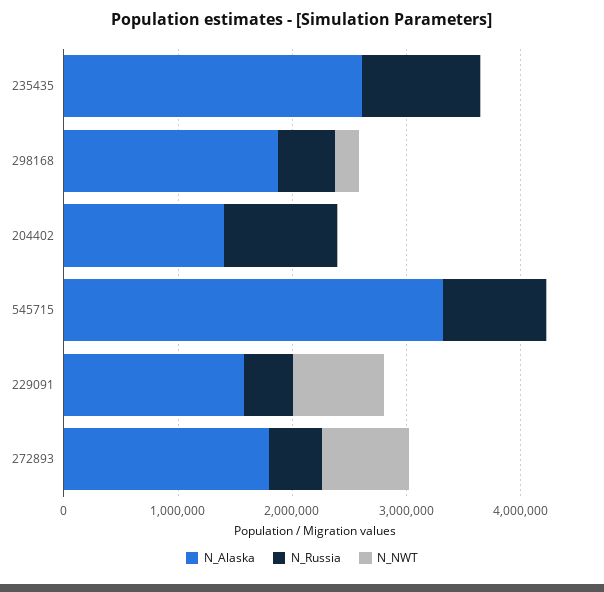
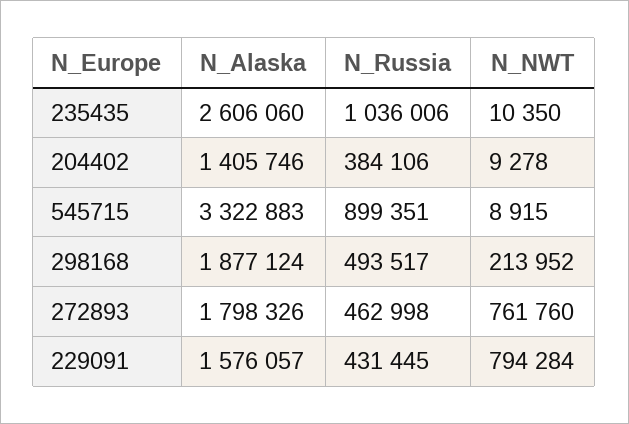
N_Russia, 204402: 1000000 -> 384106

